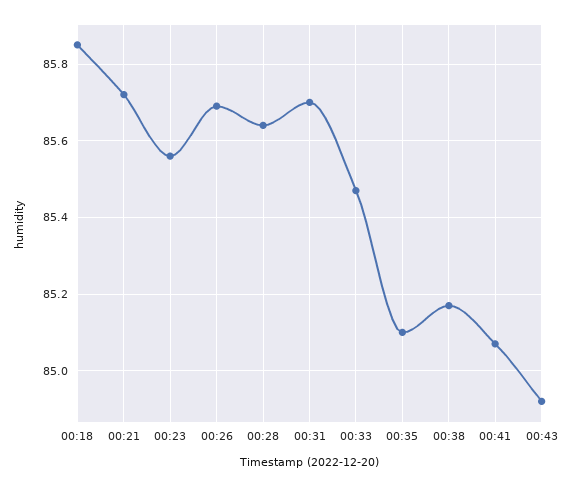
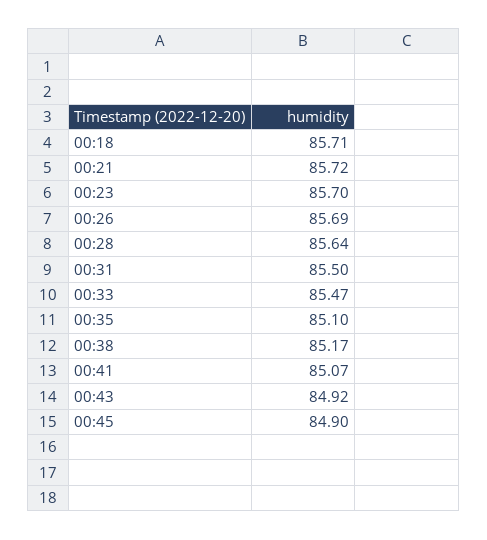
00:18: 85.85 -> 85.71
00:23: 85.55 -> 85.7
00:31: 85.7 -> 85.5
00:45: none -> 84.9

